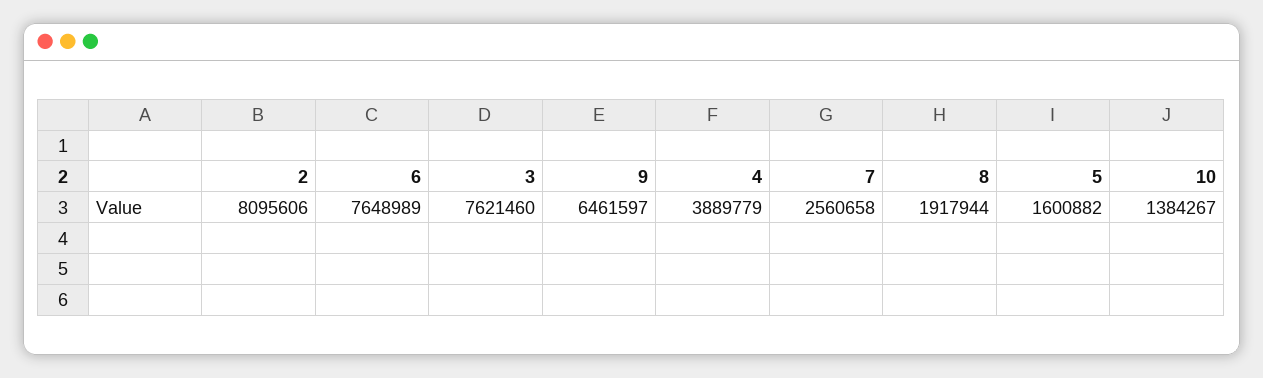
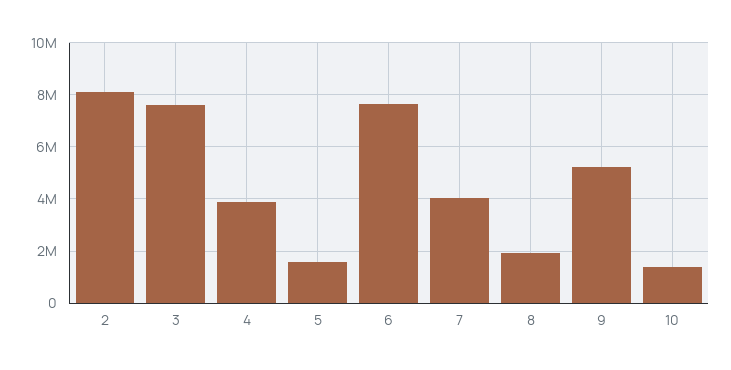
9: 6461597 -> 5250000
7: 2560658 -> 4000000

